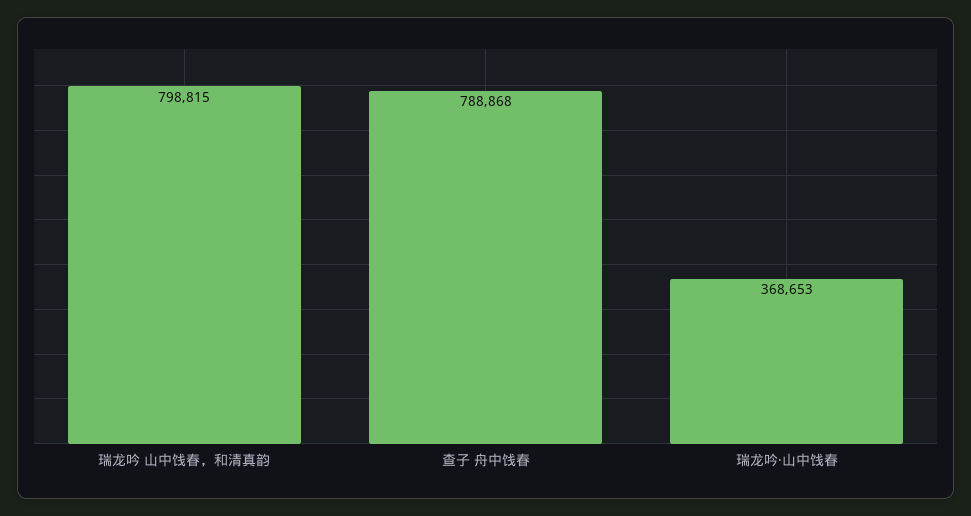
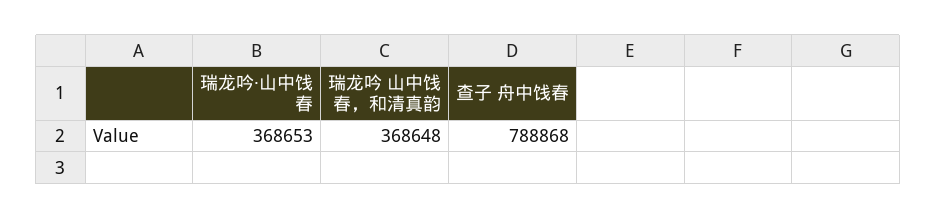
瑞龙吟 山中饯春，和清真韵: 798815 -> 368648

